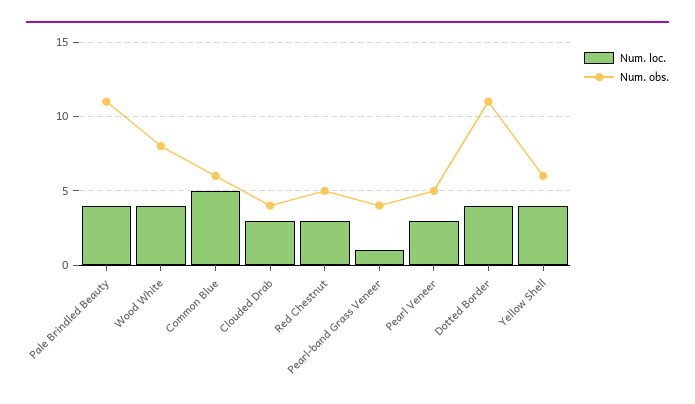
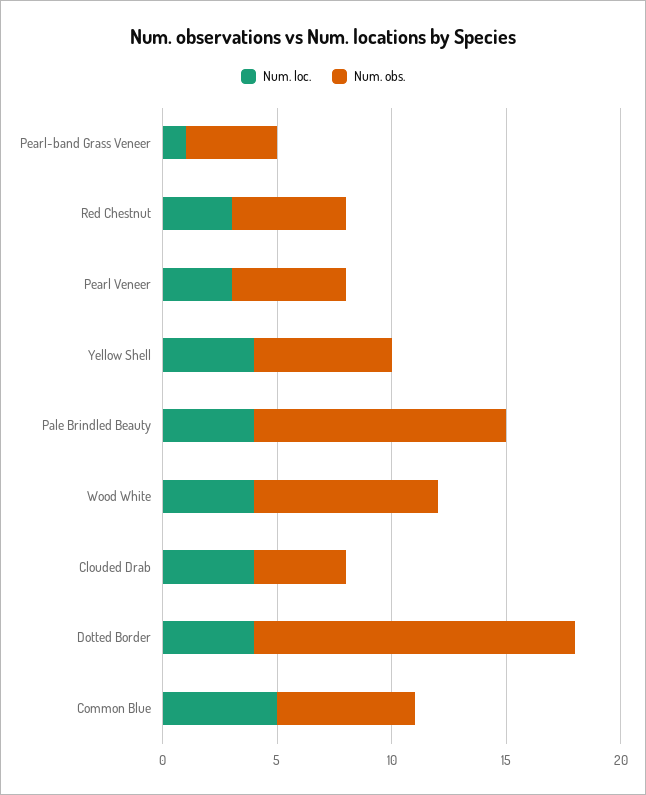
Num. loc., Clouded Drab: 3 -> 4
Num. obs., Dotted Border: 11 -> 14

